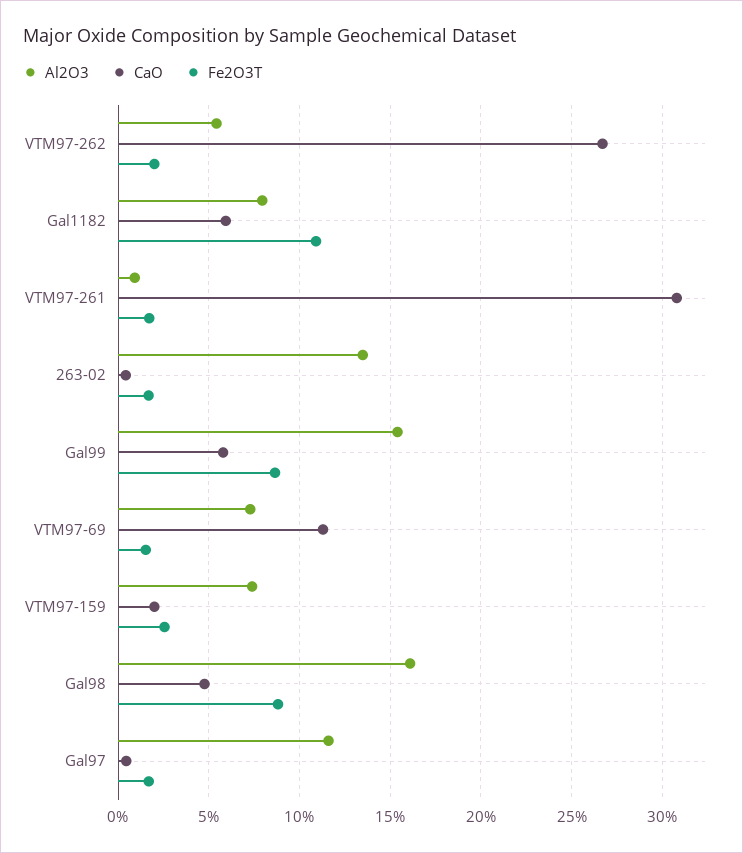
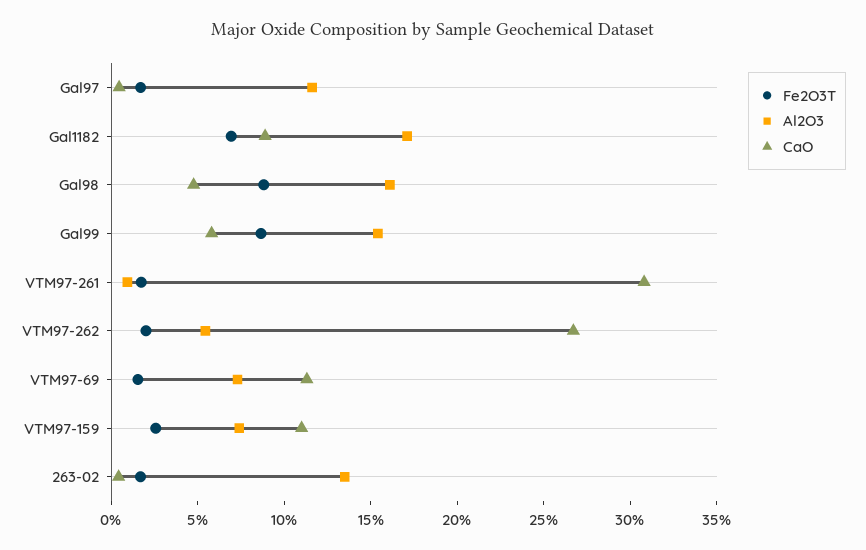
Al2O3, Gal1182: 8 -> 17
CaO, Gal1182: 6 -> 9
Fe2O3T, Gal1182: 11 -> 7
CaO, VTM97-159: 2 -> 11

